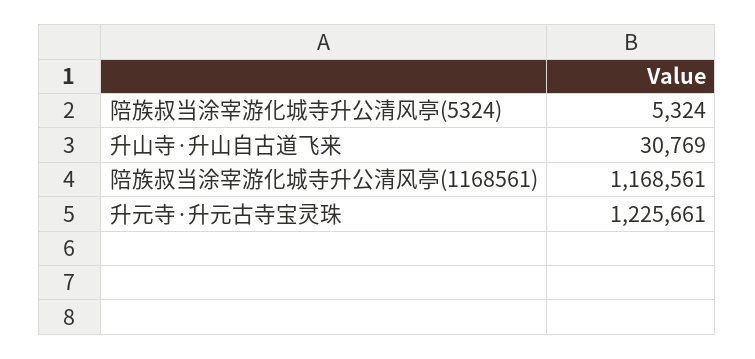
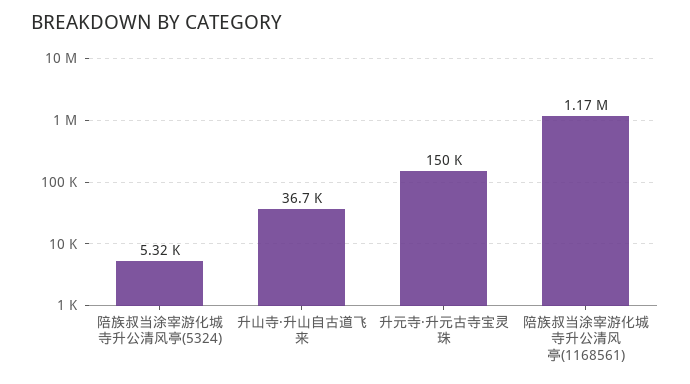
升山寺·升山自古道飞来: 30769 -> 36700
升元寺·升元古寺宝灵珠: 1225661 -> 150000

